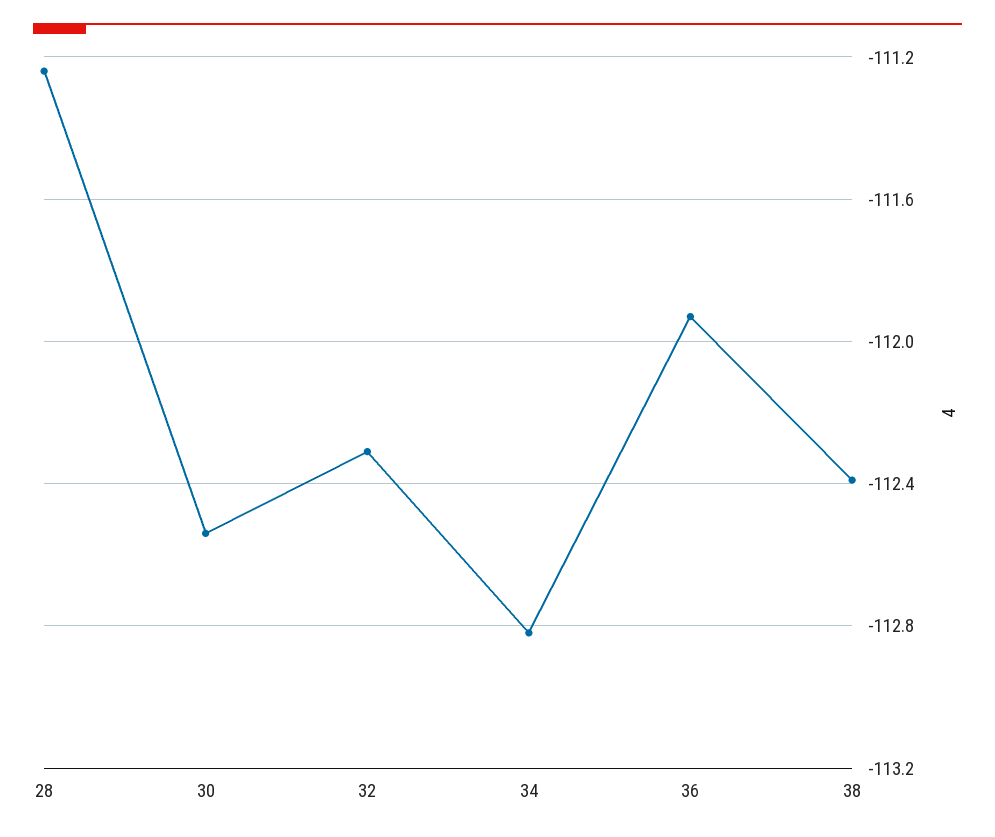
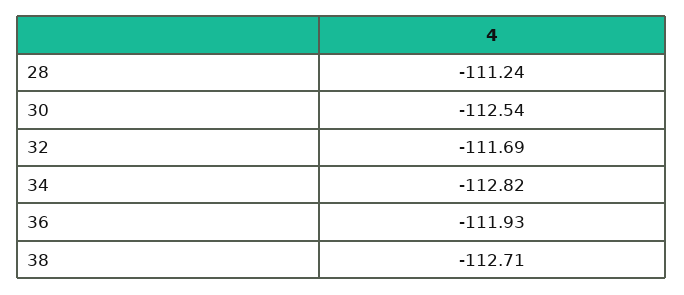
32: -112.3 -> -111.69
38: -112.4 -> -112.71

